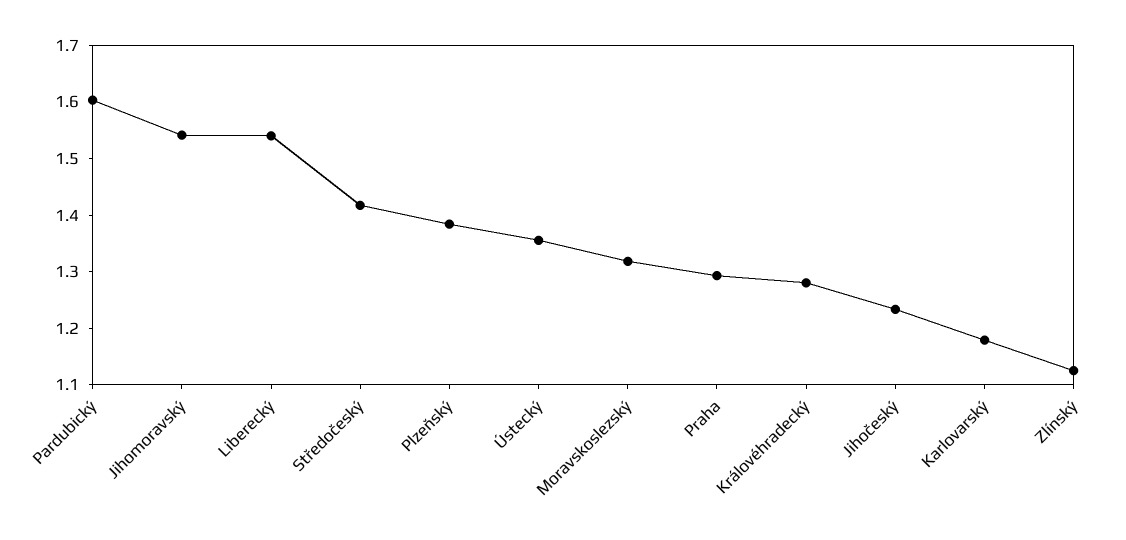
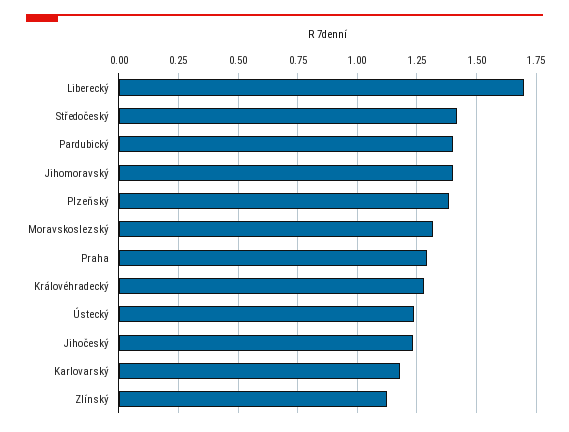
Pardubický: 1.6 -> 1.4
Jihomoravský: 1.54 -> 1.4
Liberecký: 1.54 -> 1.7
Ústecký: 1.36 -> 1.25

